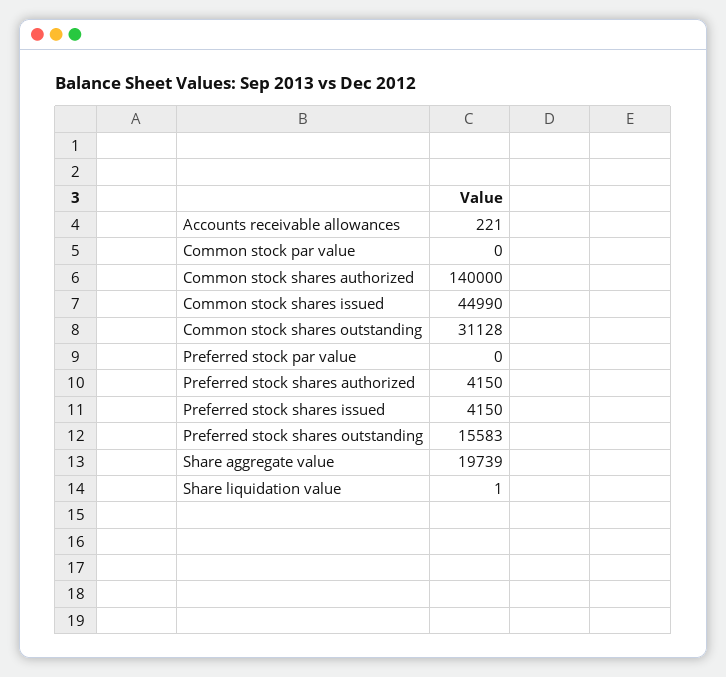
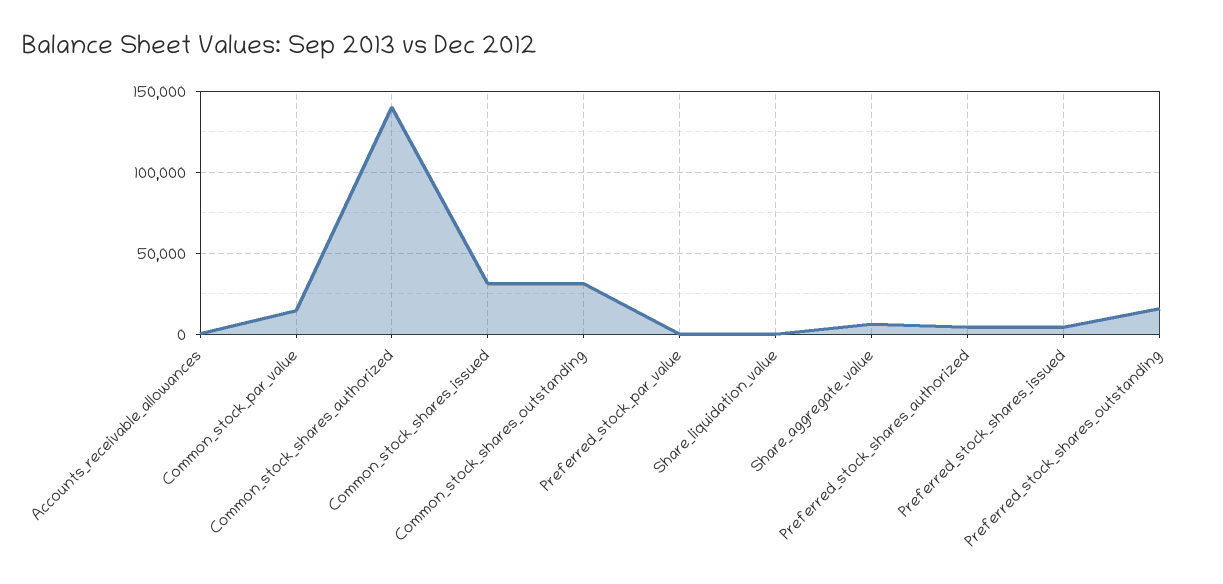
Common stock par value: 0 -> 15000
Common stock shares issued: 44990 -> 30000
Share aggregate value: 19739 -> 5000

